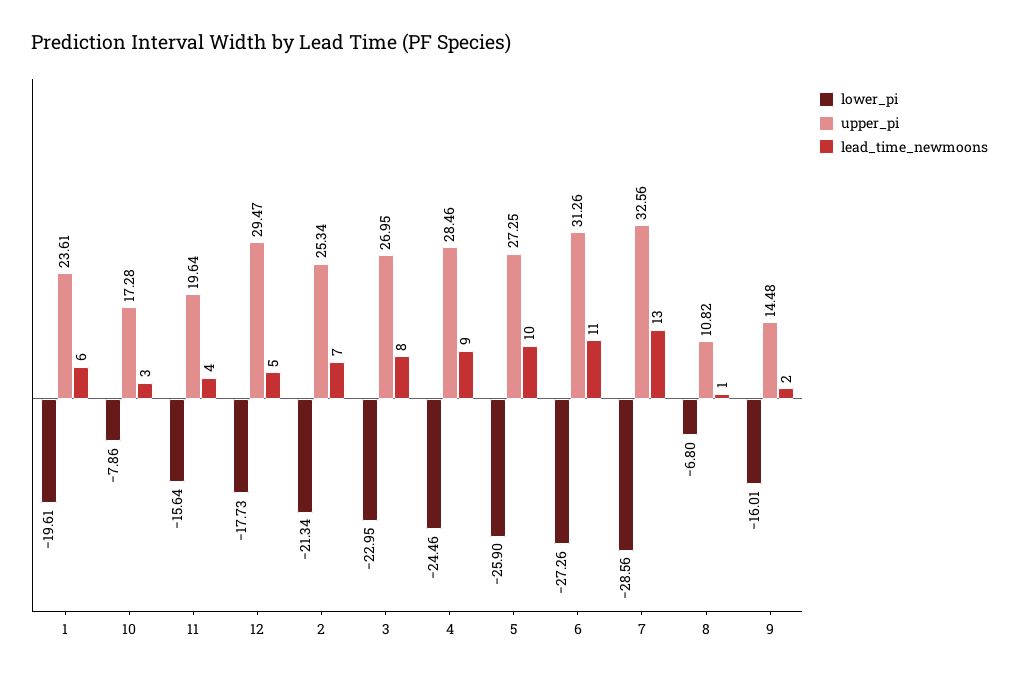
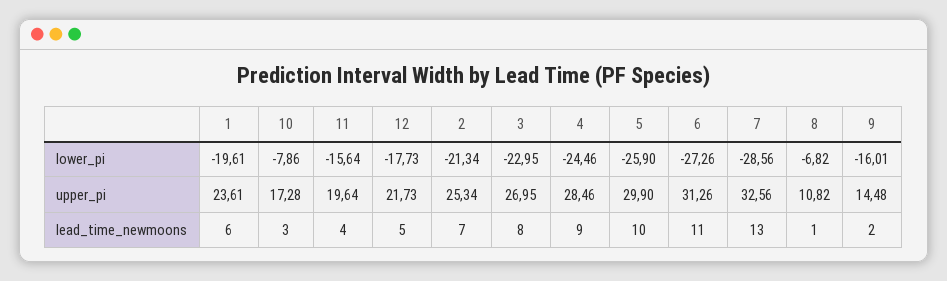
upper_pi, 12: 29.47 -> 21.73
upper_pi, 5: 27.25 -> 29.9
lower_pi, 8: -6.8 -> -6.82

